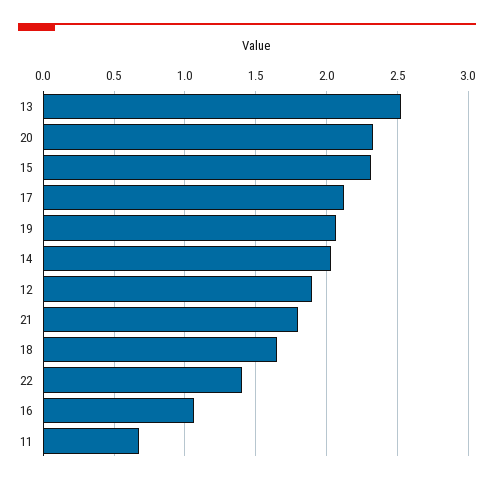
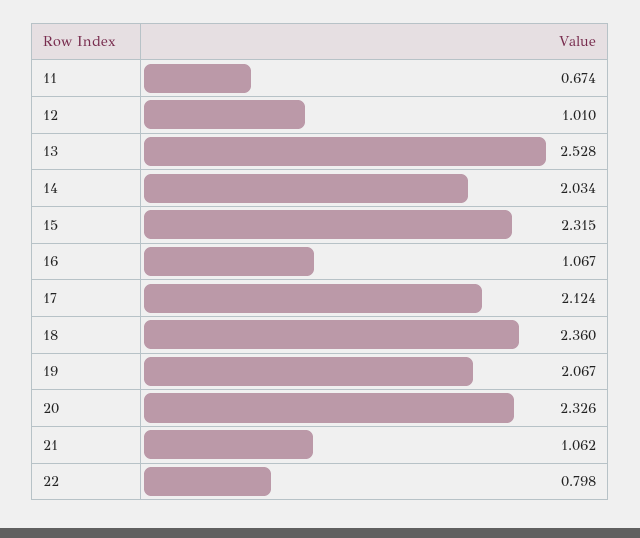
12: 1.9 -> 1.01
21: 1.8 -> 1.062
18: 1.65 -> 2.36
22: 1.4 -> 0.798

